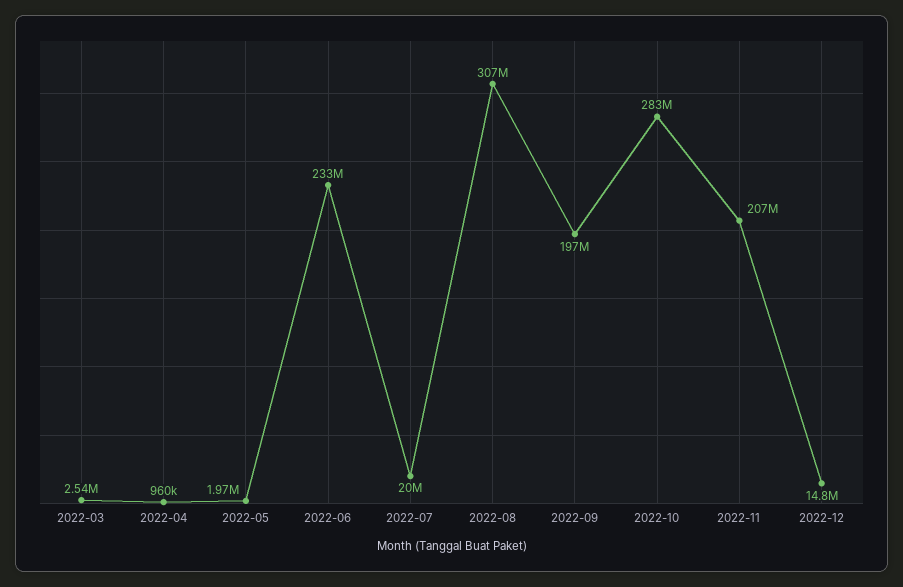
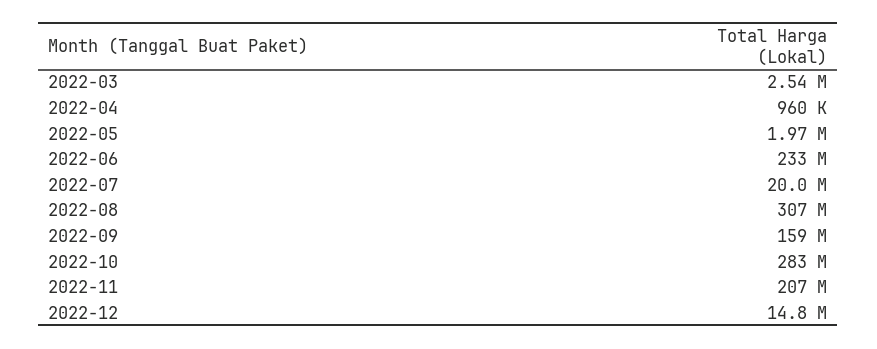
2022-09: 197000000 -> 159000000

